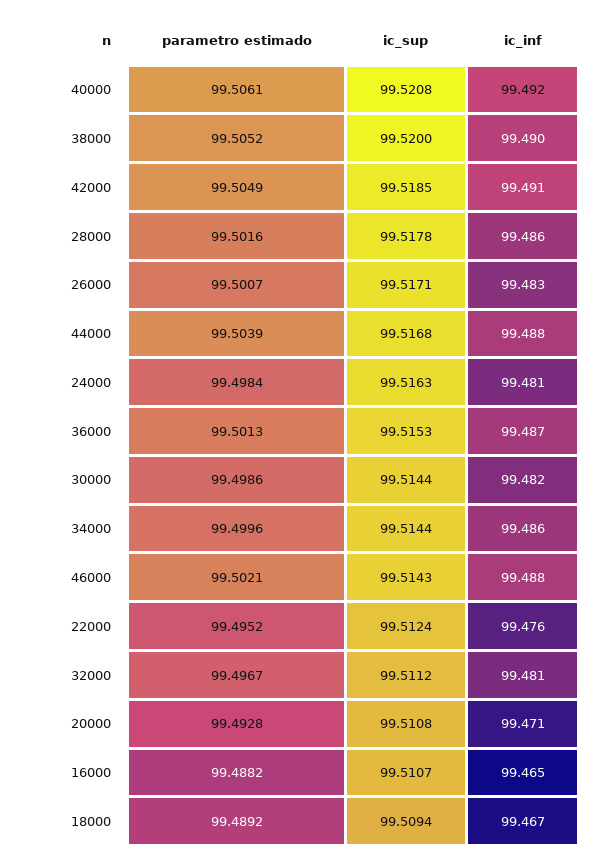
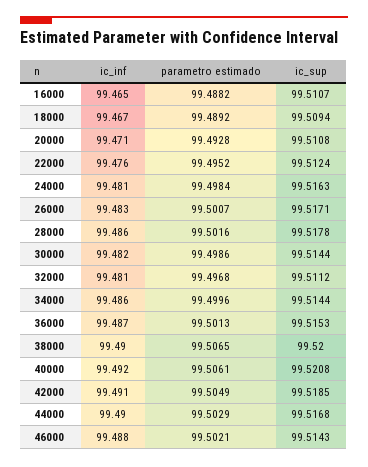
parametro estimado, 38000: 99.5052 -> 99.5065
parametro estimado, 44000: 99.5039 -> 99.5029
ic_inf, 44000: 99.488 -> 99.49
parametro estimado, 32000: 99.4967 -> 99.4968

